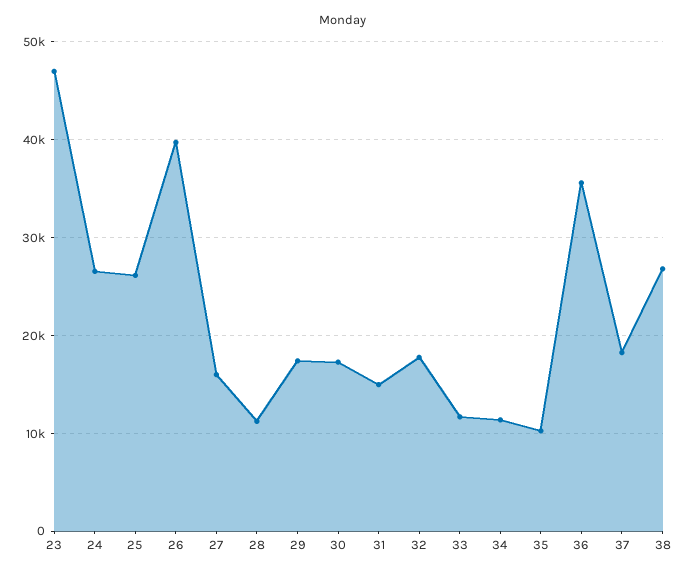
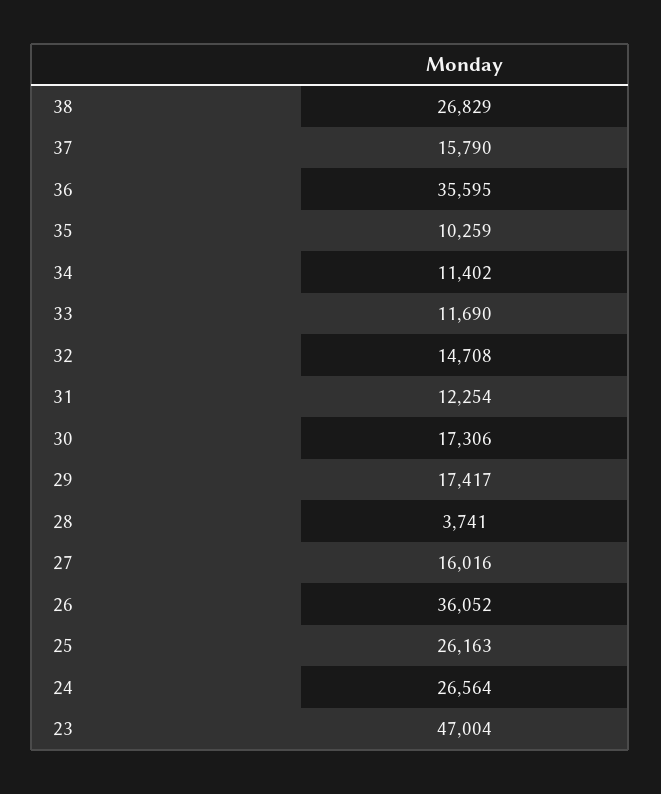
26: 40000 -> 36052
28: 11000 -> 3741
31: 15000 -> 12254
32: 18000 -> 14708
37: 18000 -> 15790

